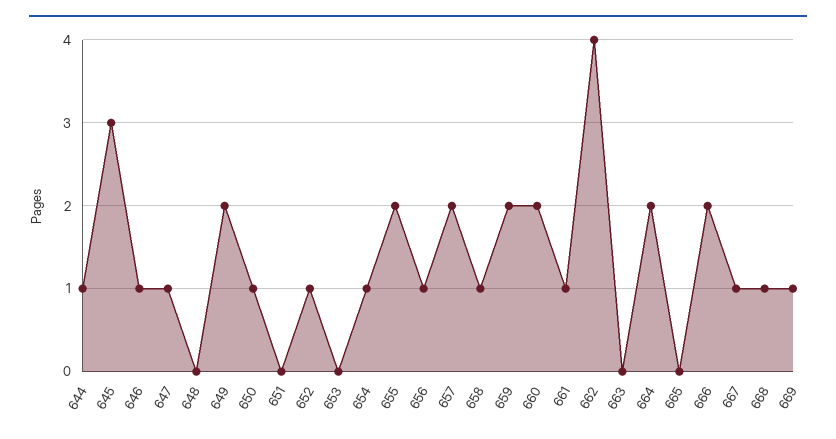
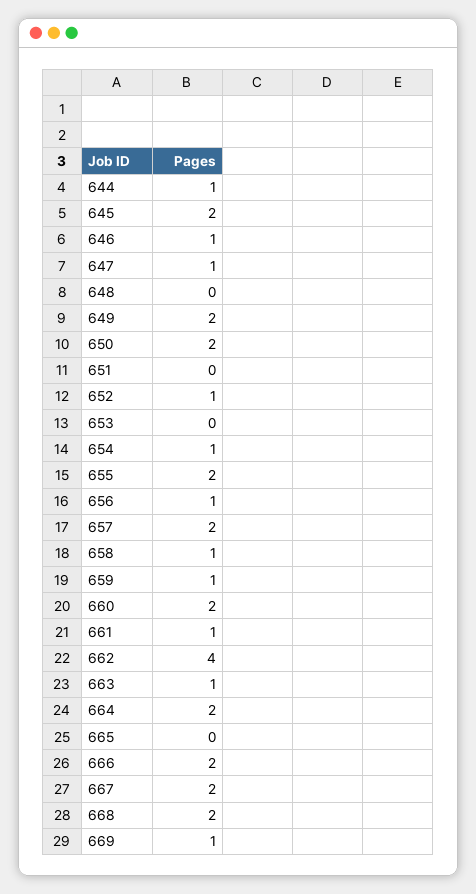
645: 3 -> 2
650: 1 -> 2
659: 2 -> 1
663: 0 -> 1
667: 1 -> 2
668: 1 -> 2

